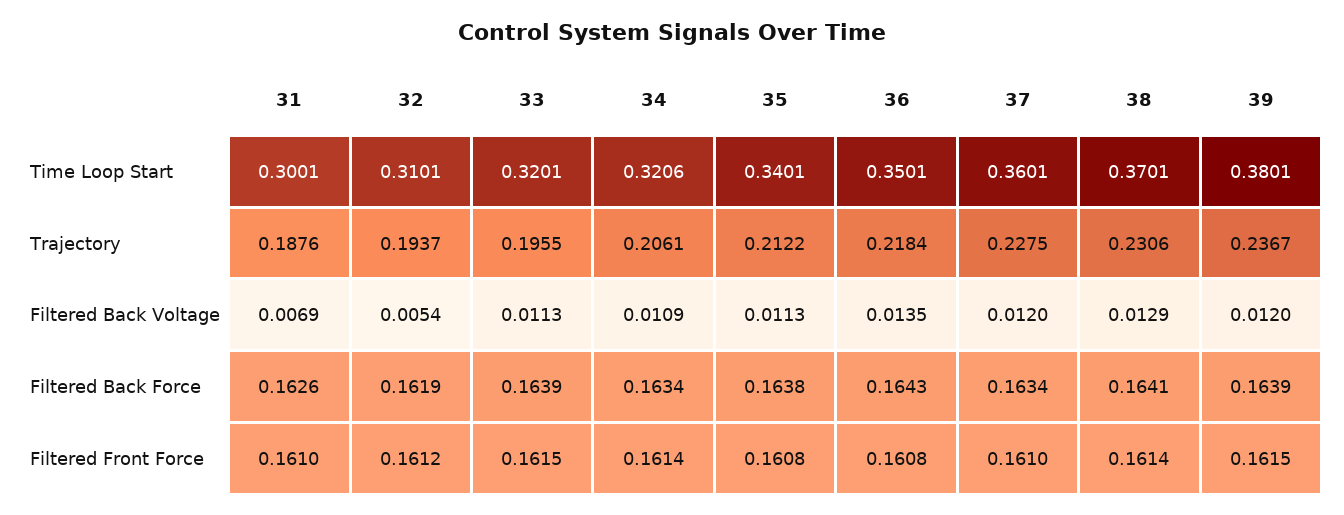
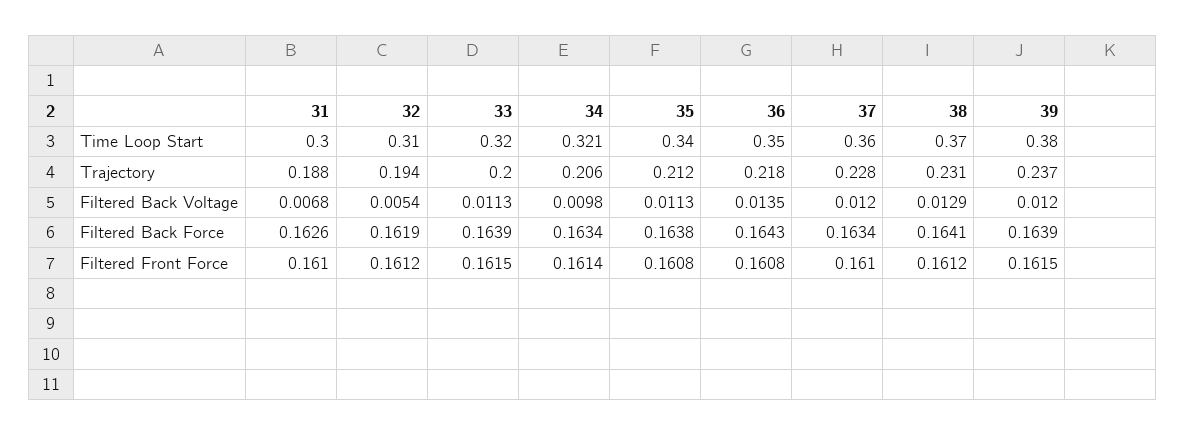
33, Trajectory: 0.1955 -> 0.2
31, Filtered Back Voltage: 0.0069 -> 0.0068
34, Filtered Back Voltage: 0.0109 -> 0.0098
38, Filtered Front Force: 0.1614 -> 0.1612

